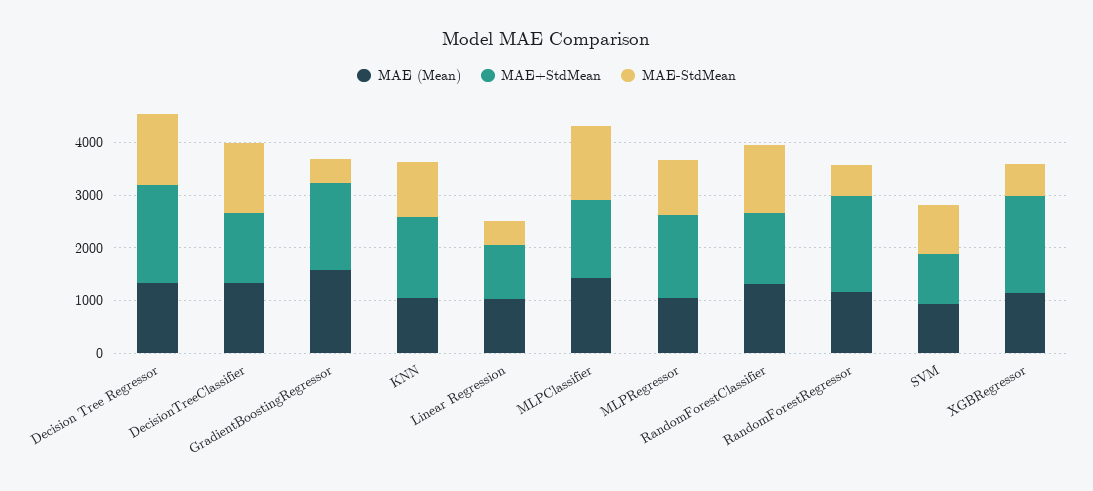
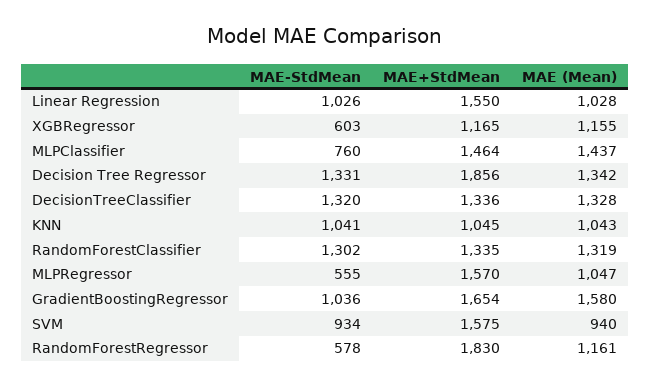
MAE-StdMean, GradientBoostingRegressor: 400 -> 1036
MAE+StdMean, KNN: 1600 -> 1045
MAE+StdMean, Linear Regression: 1000 -> 1550
MAE-StdMean, Linear Regression: 400 -> 1026
MAE-StdMean, MLPClassifier: 1400 -> 760
MAE-StdMean, MLPRegressor: 1000 -> 555
MAE+StdMean, SVM: 1000 -> 1575
MAE+StdMean, XGBRegressor: 1800 -> 1165

